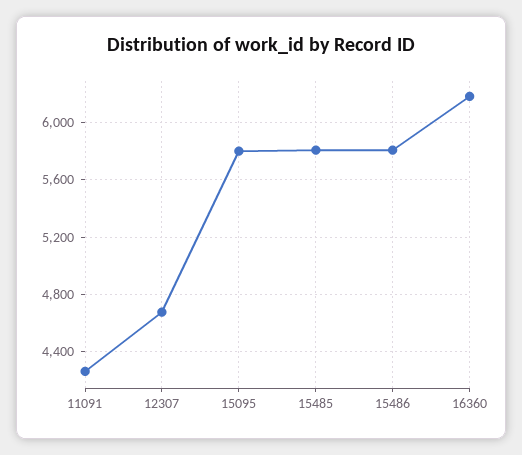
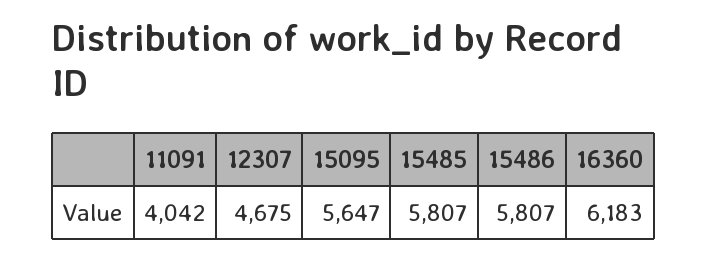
11091: 4250 -> 4042
15095: 5800 -> 5647

